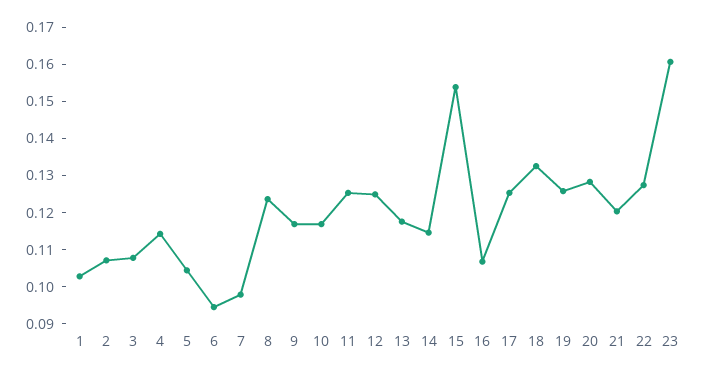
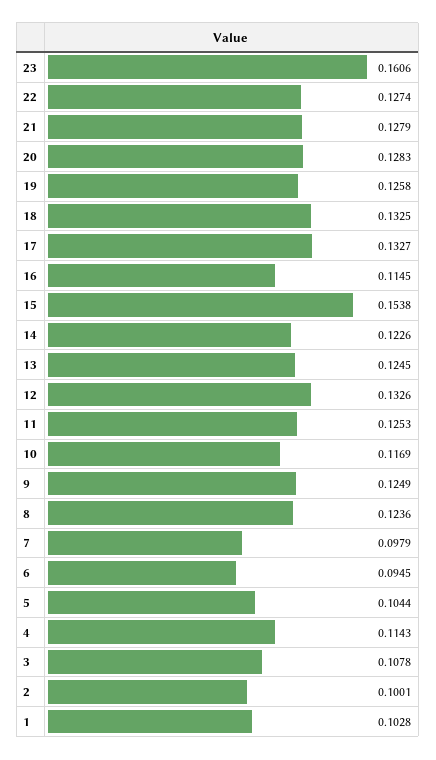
2: 0.1075 -> 0.1001
9: 0.1175 -> 0.1249
12: 0.125 -> 0.1326
13: 0.1175 -> 0.1245
14: 0.115 -> 0.1226
16: 0.1075 -> 0.1145
17: 0.125 -> 0.1327
21: 0.12 -> 0.1279

